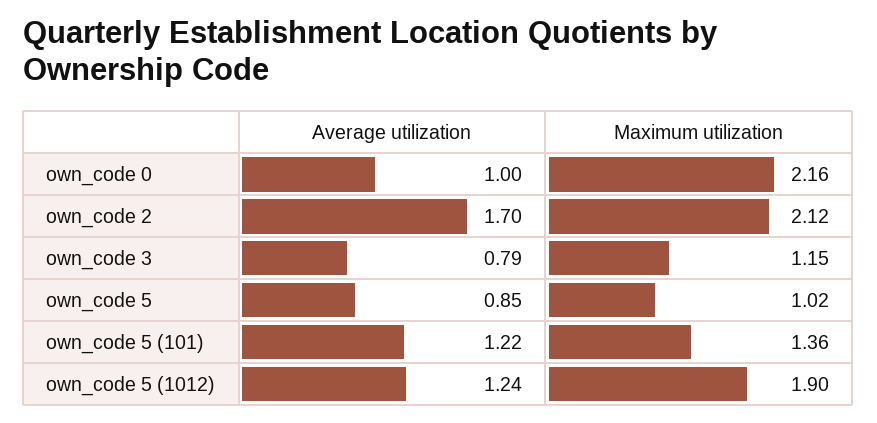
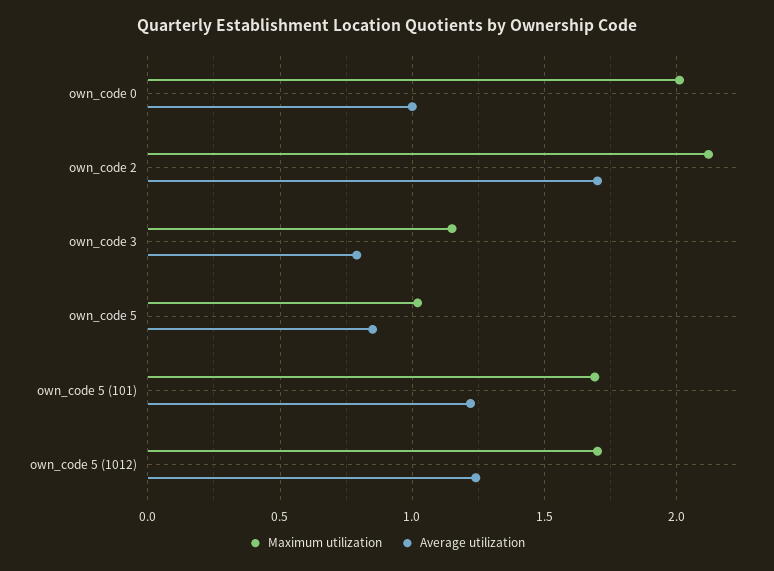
Maximum utilization, own_code 0: 2.16 -> 2
Maximum utilization, own_code 5 (101): 1.36 -> 1.7
Maximum utilization, own_code 5 (1012): 1.9 -> 1.7

